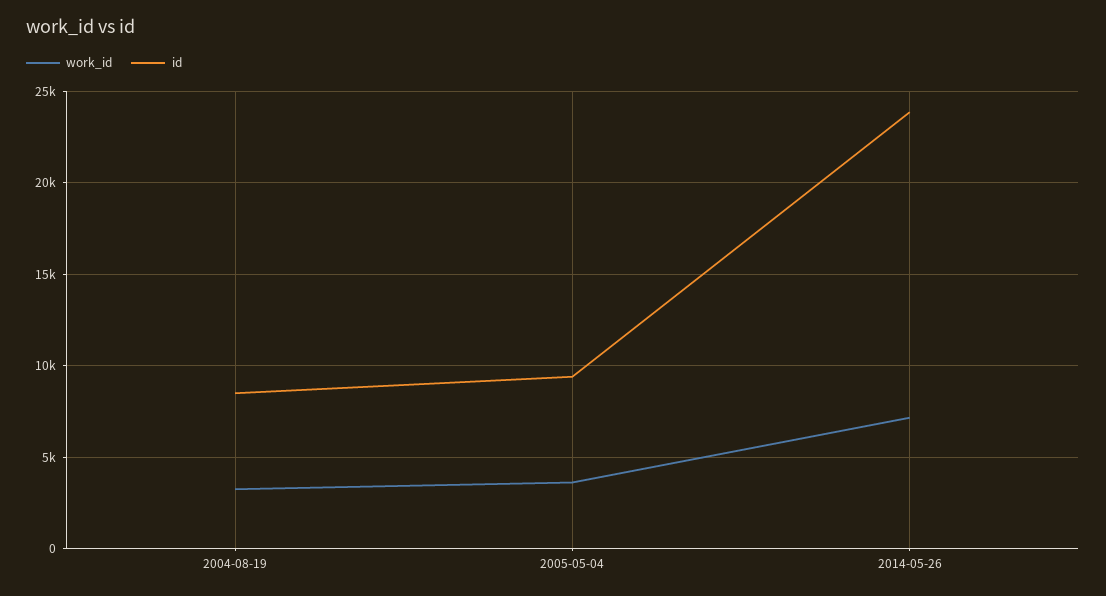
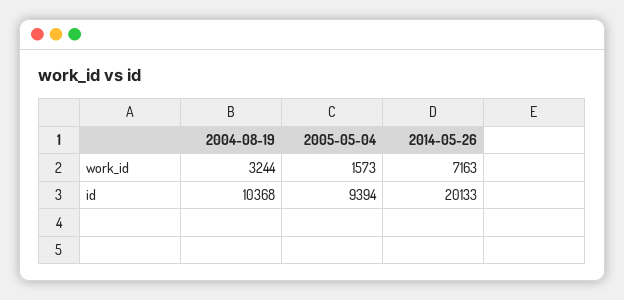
id, 2004-08-19: 8500 -> 10368
work_id, 2005-05-04: 3500 -> 1573
id, 2014-05-26: 24000 -> 20133

